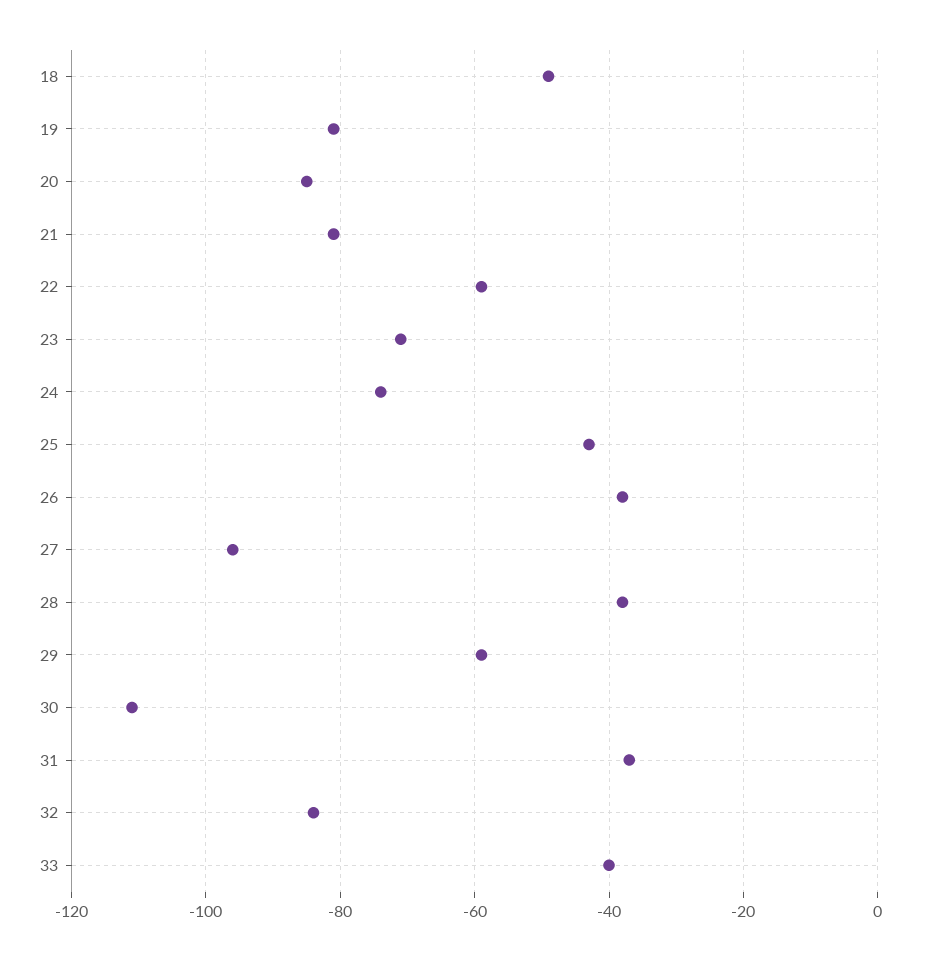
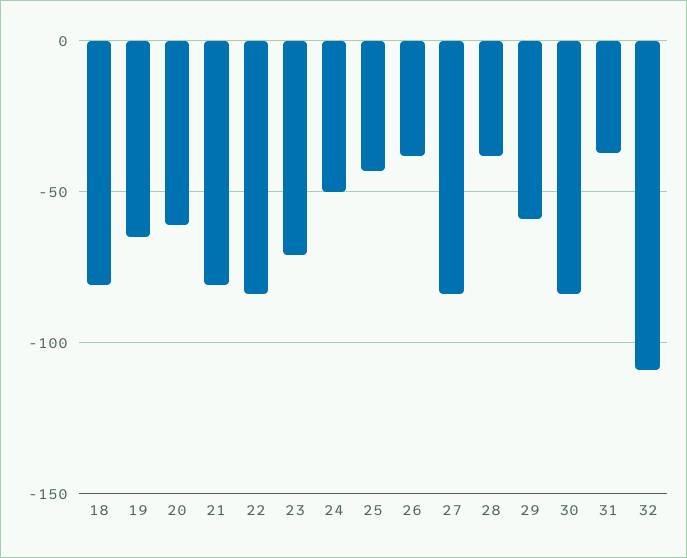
18: -50 -> -80
19: -80 -> -65
20: -85 -> -60
22: -60 -> -85
24: -75 -> -50
27: -95 -> -85
30: -110 -> -85
32: -85 -> -110
33: -40 -> none

